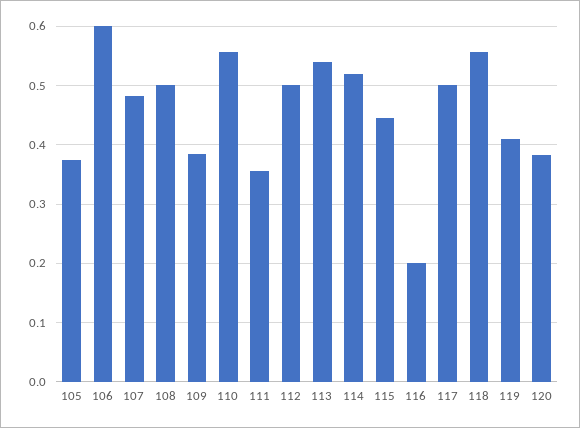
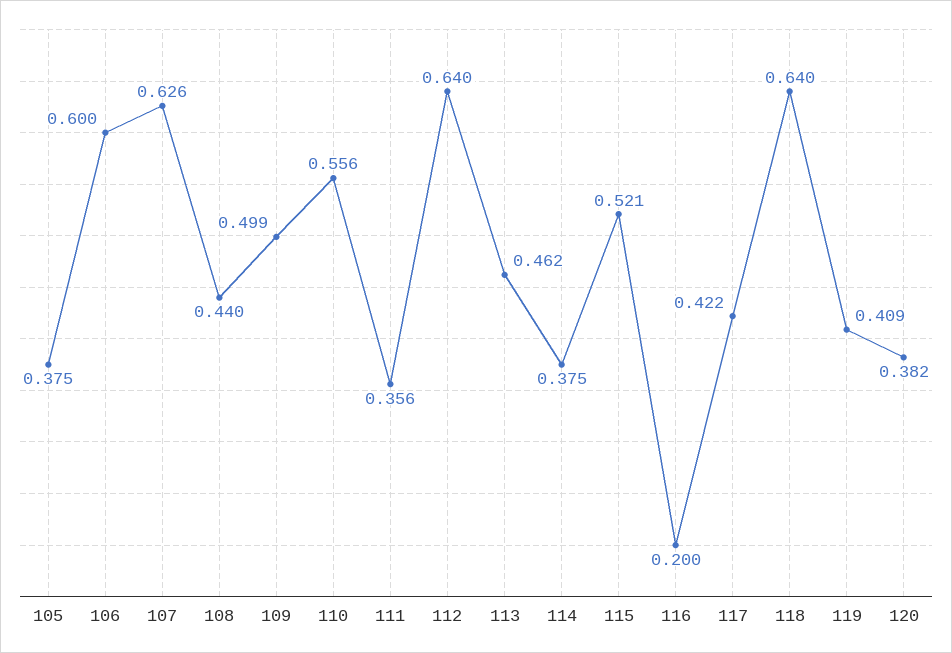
107: 0.48 -> 0.626
108: 0.5 -> 0.44
109: 0.38 -> 0.499
112: 0.5 -> 0.64
113: 0.54 -> 0.462
114: 0.52 -> 0.375
115: 0.44 -> 0.521
117: 0.5 -> 0.422
118: 0.56 -> 0.64

